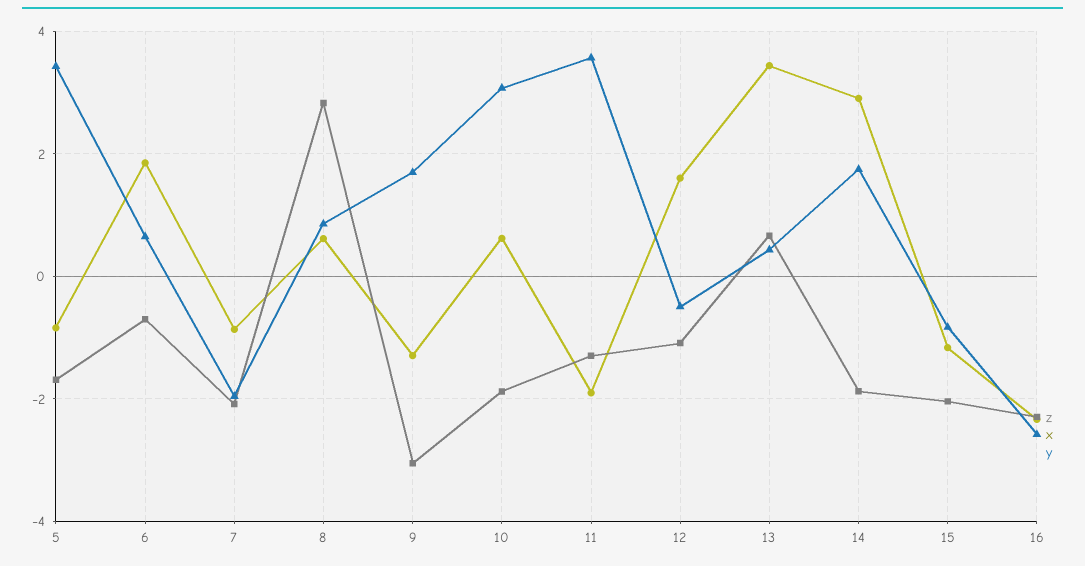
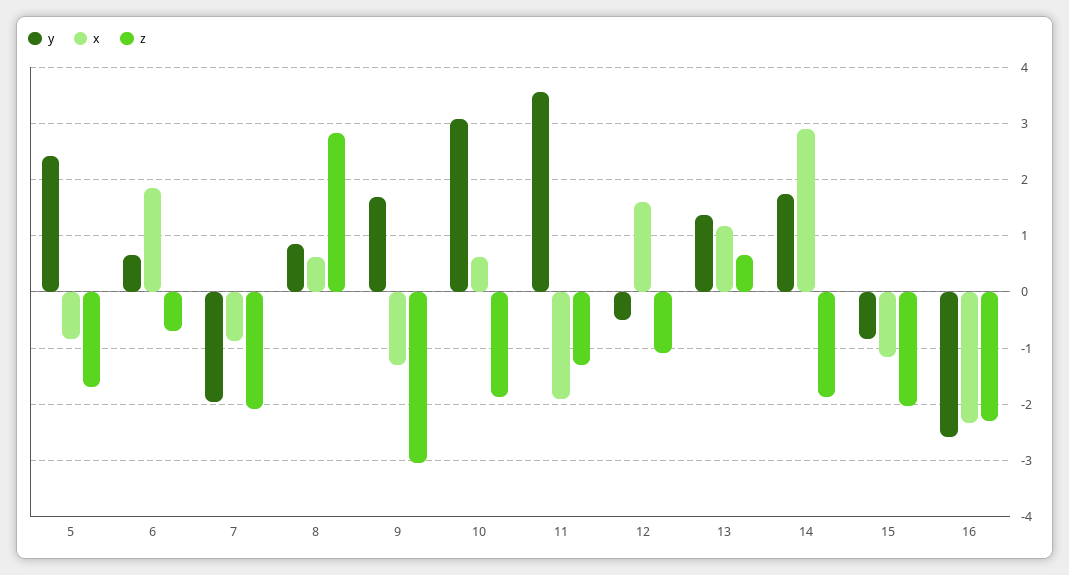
y, 5: 3.4 -> 2.4
x, 13: 3.4 -> 1.2
y, 13: 0.4 -> 1.4

